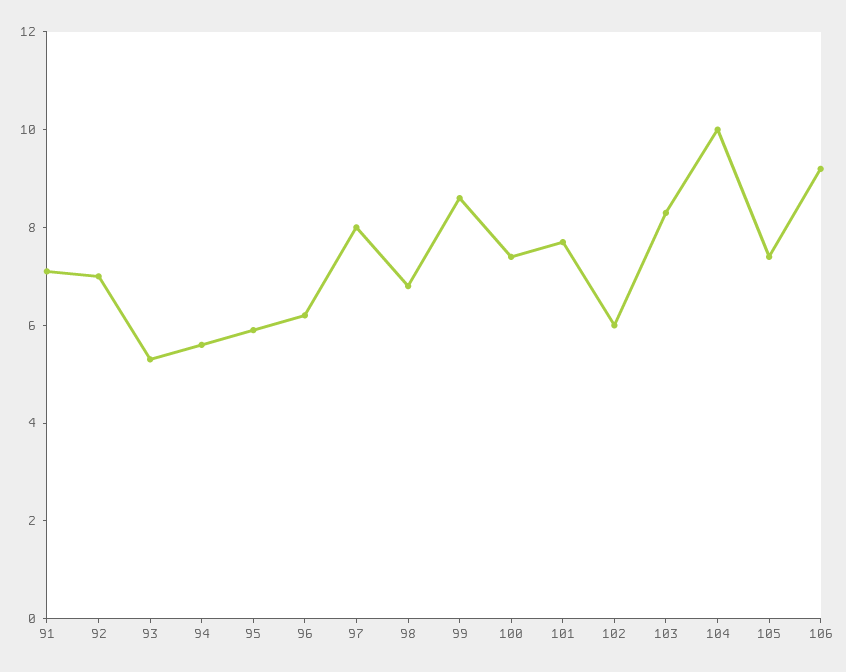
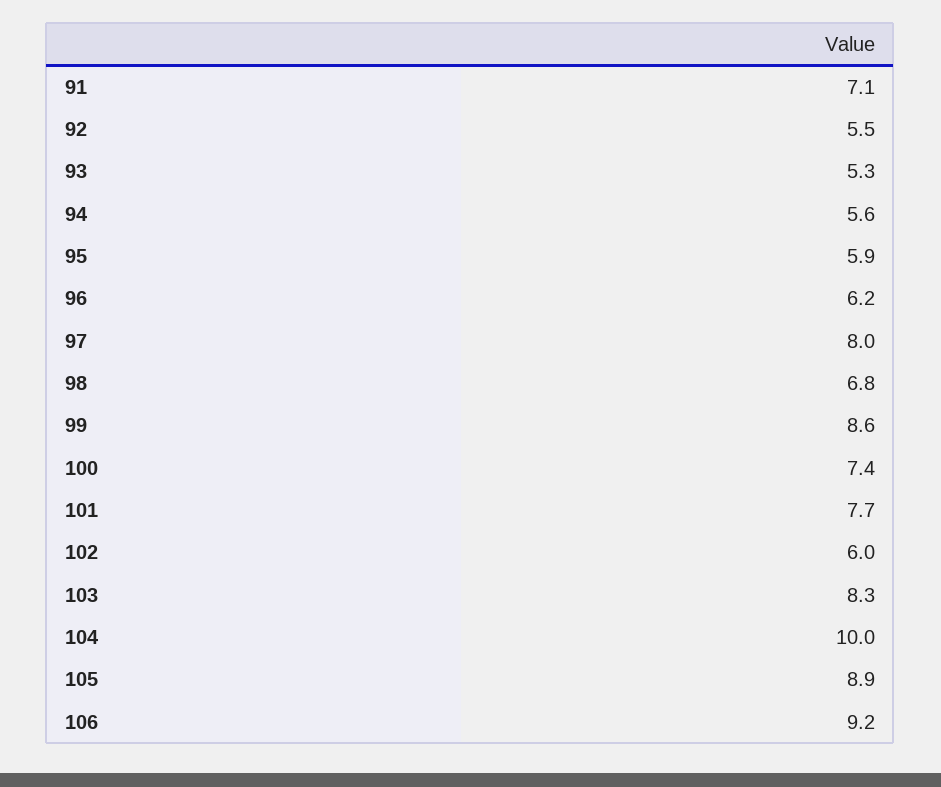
92: 7 -> 5.5
105: 7.5 -> 8.9

